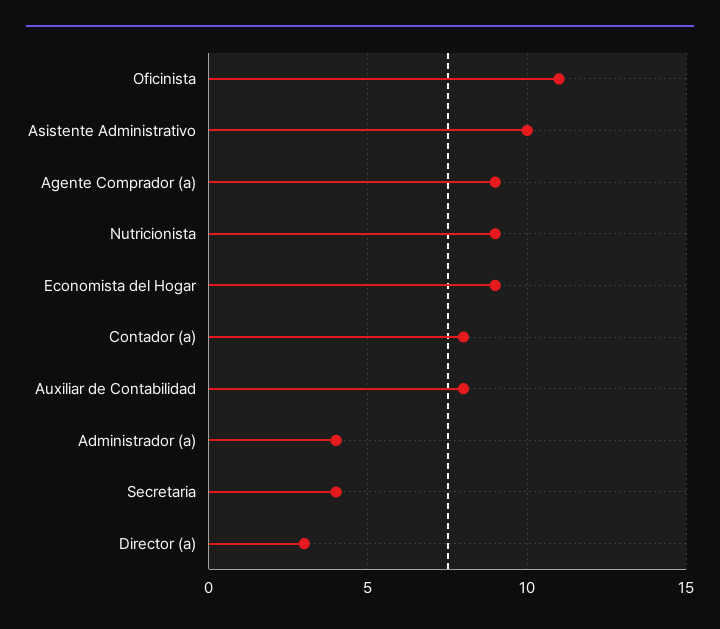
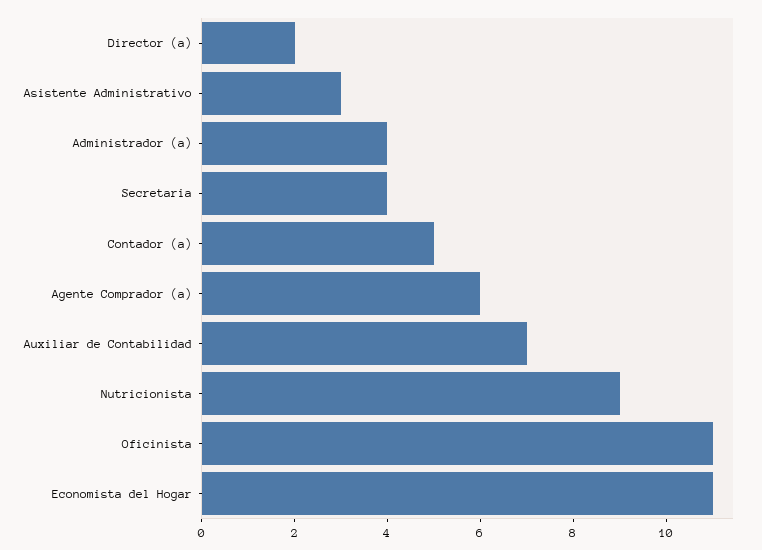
Asistente Administrativo: 10 -> 3
Agente Comprador (a): 9 -> 6
Economista del Hogar: 9 -> 11
Contador (a): 8 -> 5
Auxiliar de Contabilidad: 8 -> 7
Director (a): 3 -> 2

